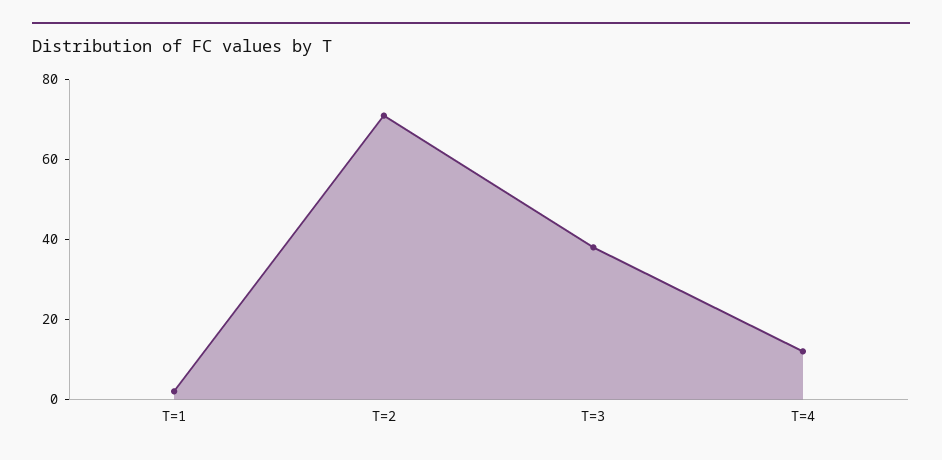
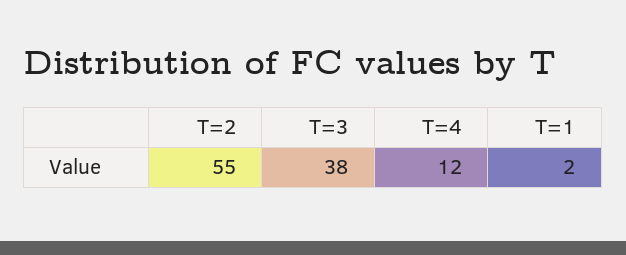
T=2: 70 -> 55

